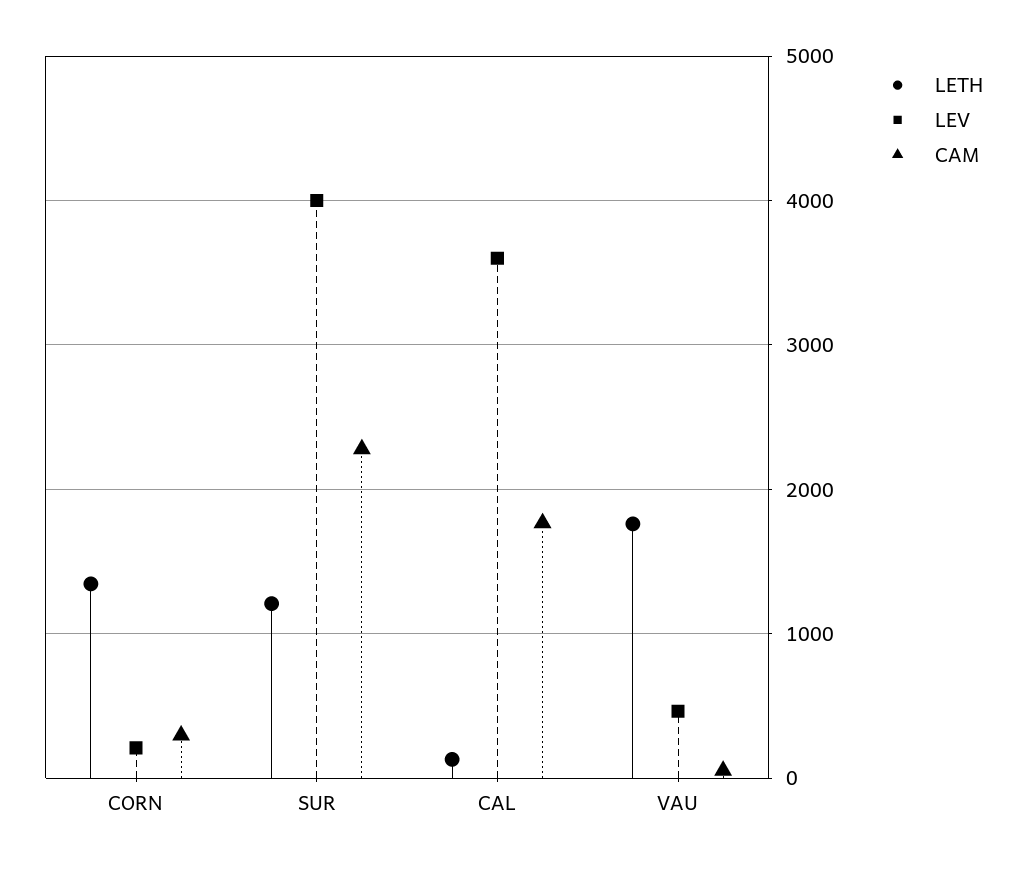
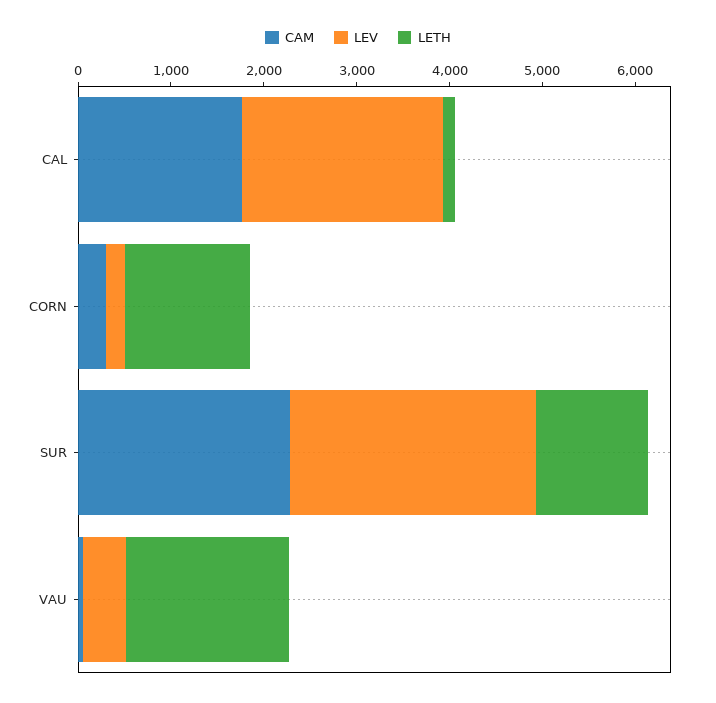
LEV, SUR: 4000 -> 2600
LEV, CAL: 3600 -> 2200

